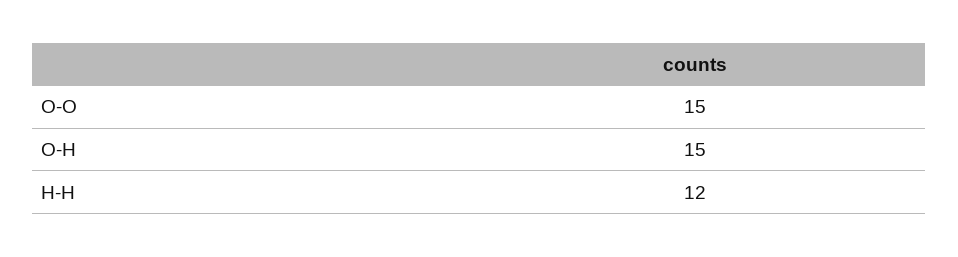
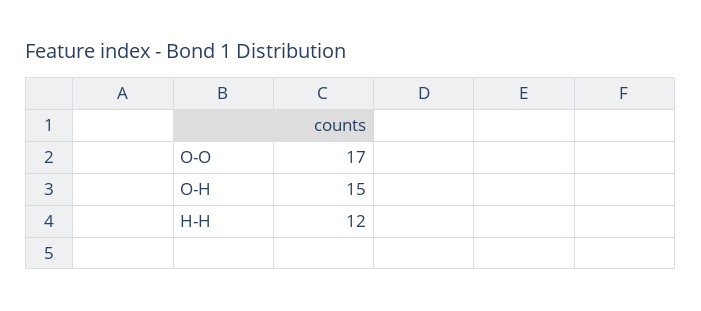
O-O: 15 -> 17

